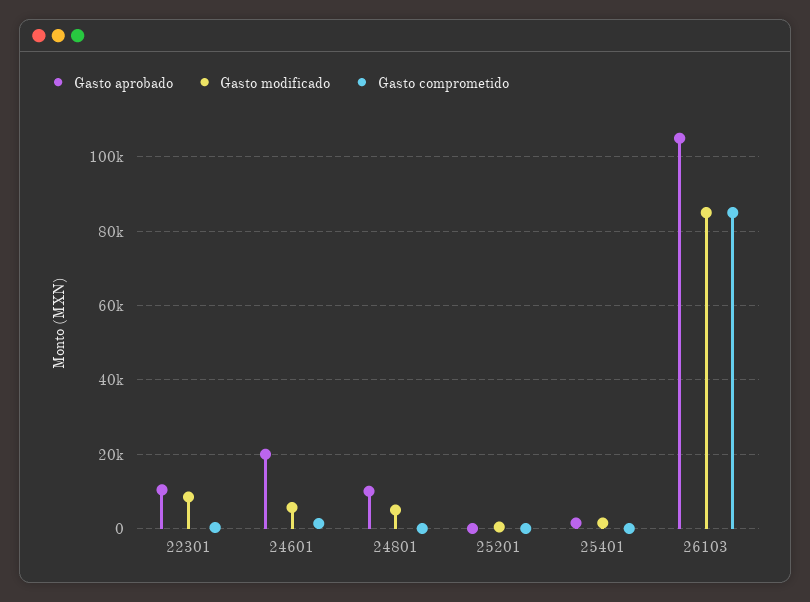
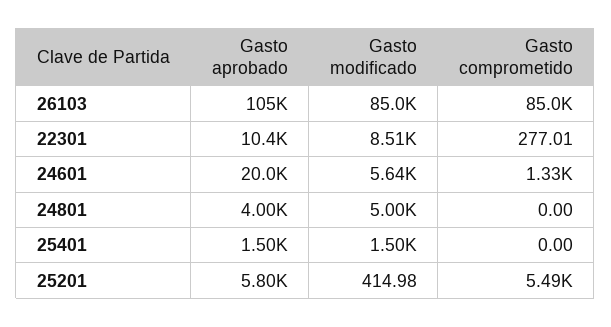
Gasto aprobado, 24801: 10000 -> 4000
Gasto aprobado, 25201: 0 -> 5800
Gasto comprometido, 25201: 0 -> 5490

